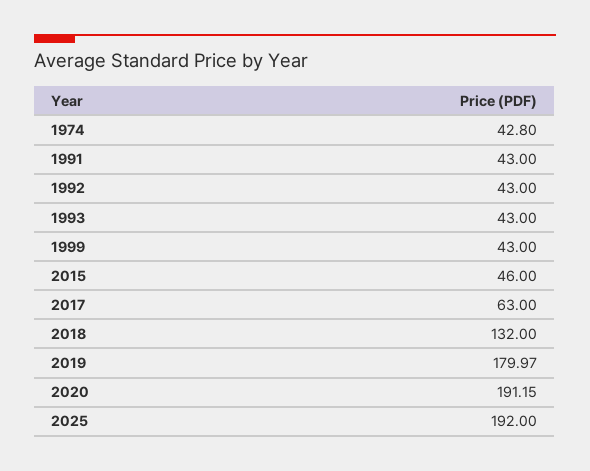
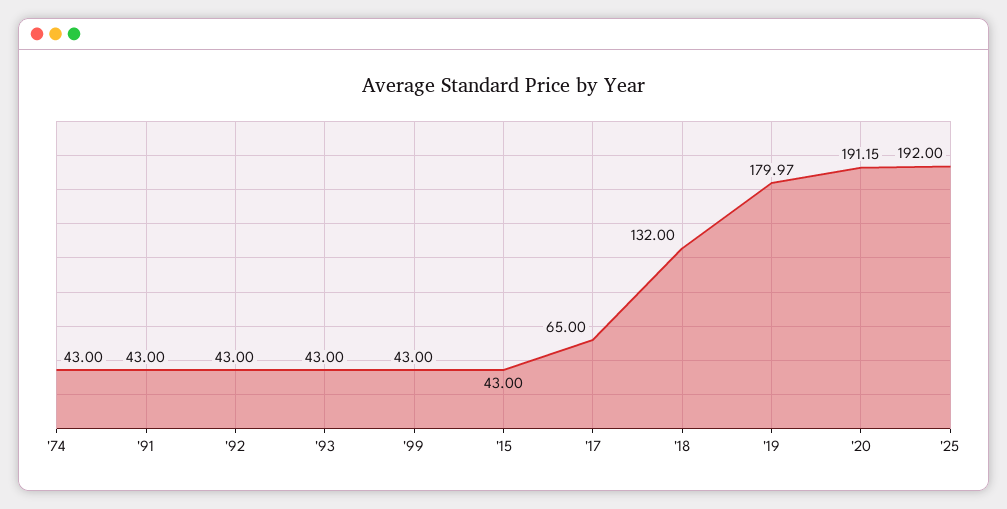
1974: 42.8 -> 43
2015: 46 -> 43
2017: 63 -> 65

